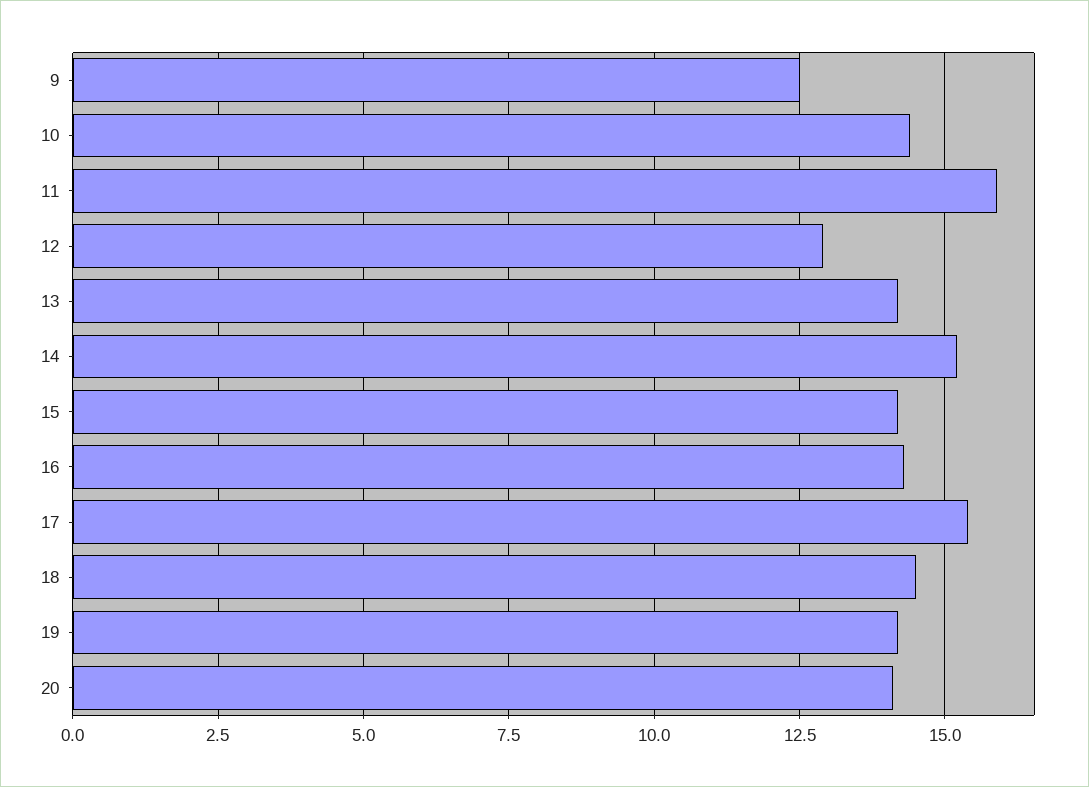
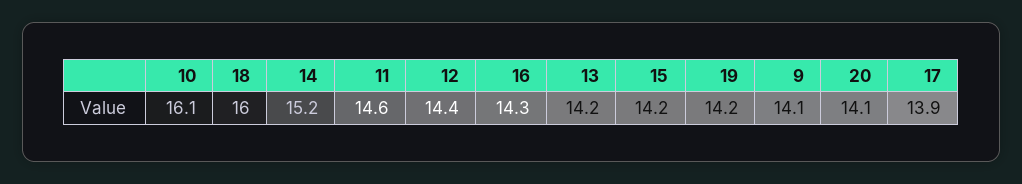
9: 12.5 -> 14.1
10: 14.5 -> 16.1
11: 16 -> 14.6
12: 13 -> 14.4
17: 15.5 -> 13.9
18: 14.5 -> 16

